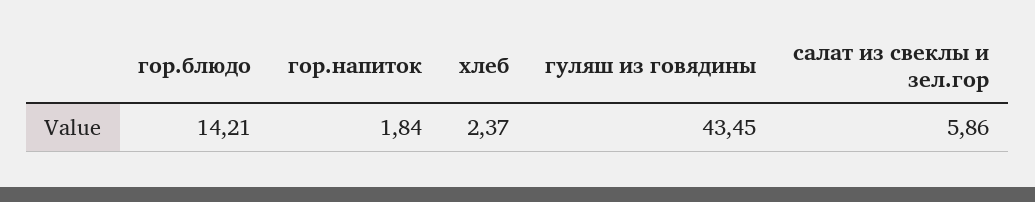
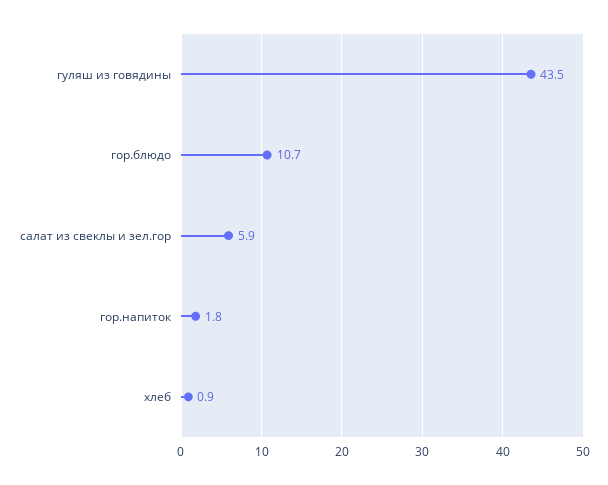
гор.блюдо: 14.21 -> 10.7
хлеб: 2.37 -> 0.9

